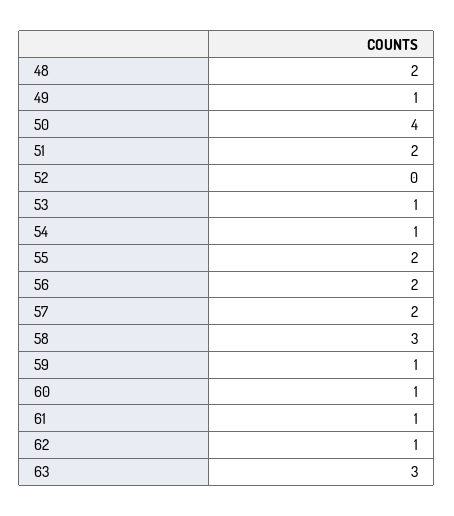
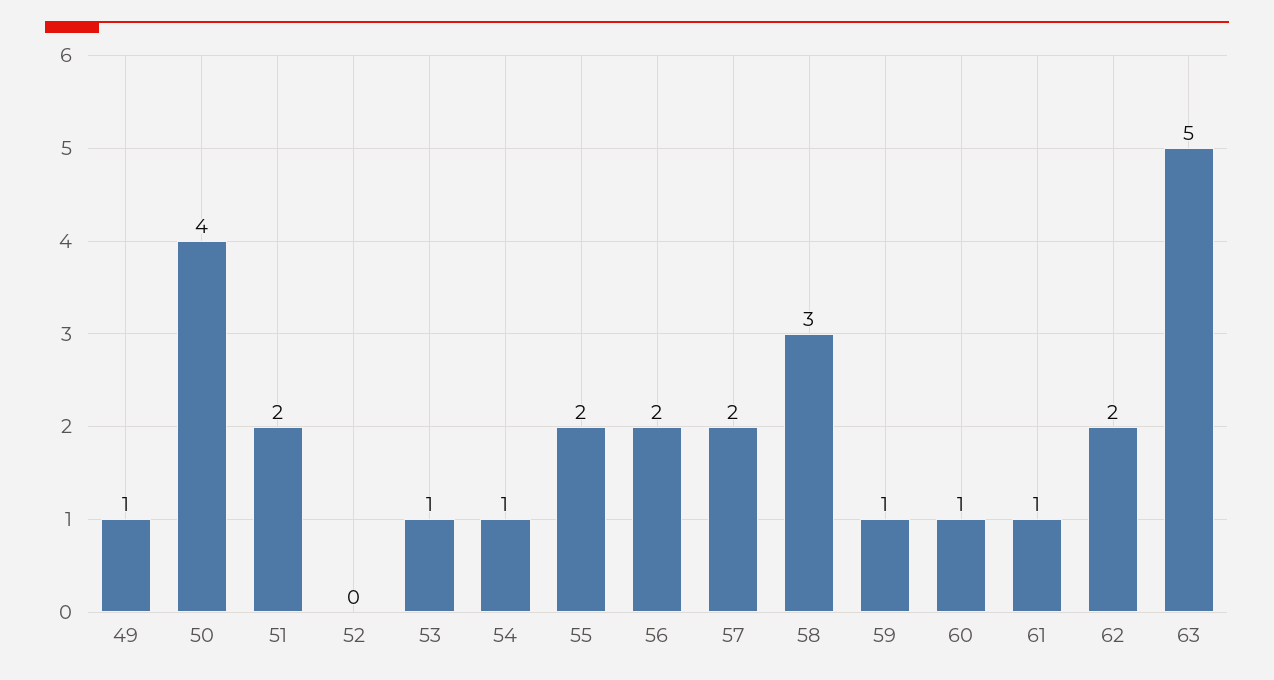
48: 2 -> none
62: 1 -> 2
63: 3 -> 5

